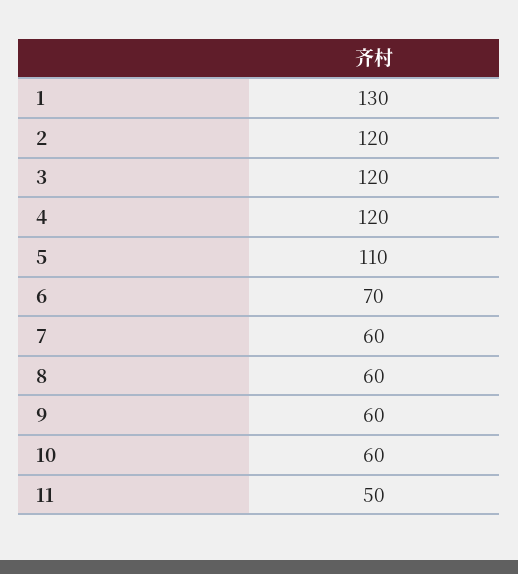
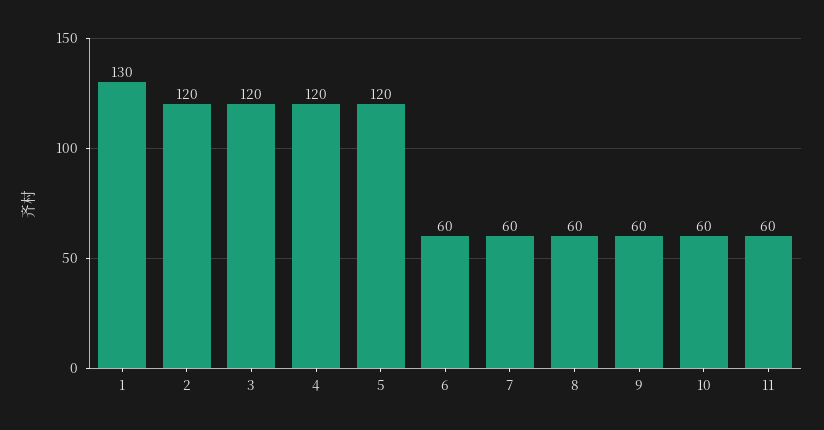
5: 110 -> 120
6: 70 -> 60
11: 50 -> 60

